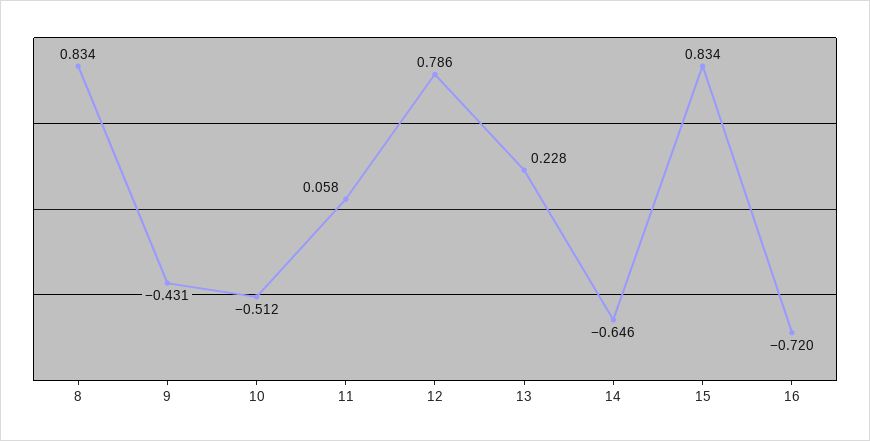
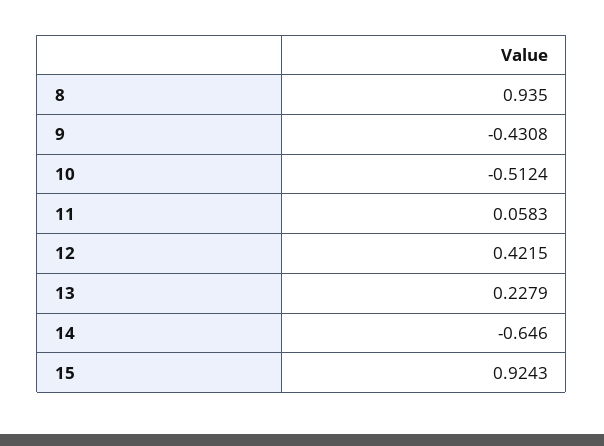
8: 0.834 -> 0.935
12: 0.786 -> 0.4215
15: 0.834 -> 0.9243
16: -0.72 -> none

